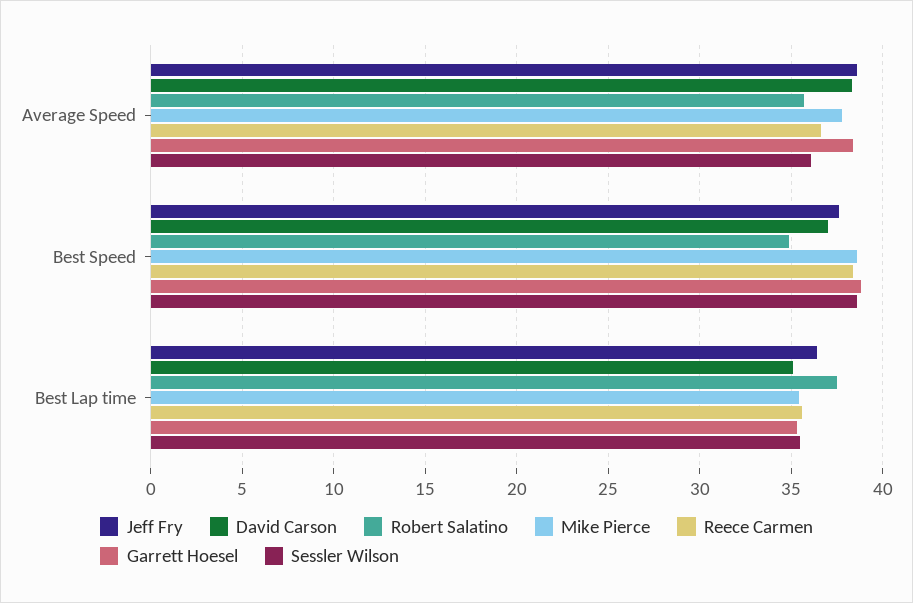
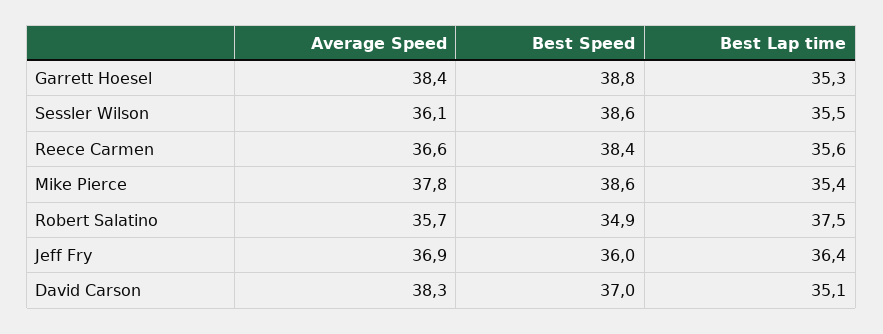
Jeff Fry, Average Speed: 38.5 -> 36.9
Jeff Fry, Best Speed: 37.5 -> 36

